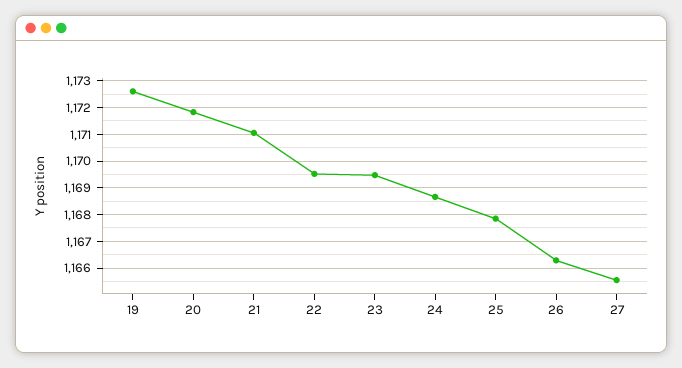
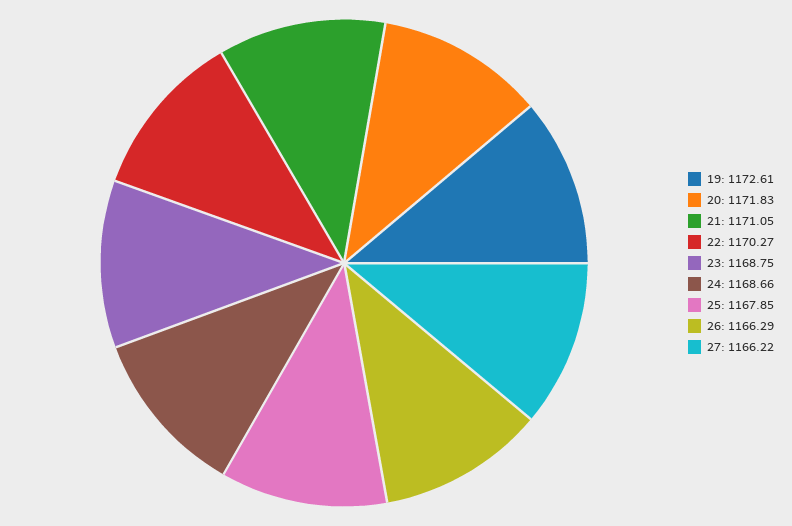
22: 1169.5 -> 1170.27
23: 1169.5 -> 1168.75
27: 1165.5 -> 1166.22

